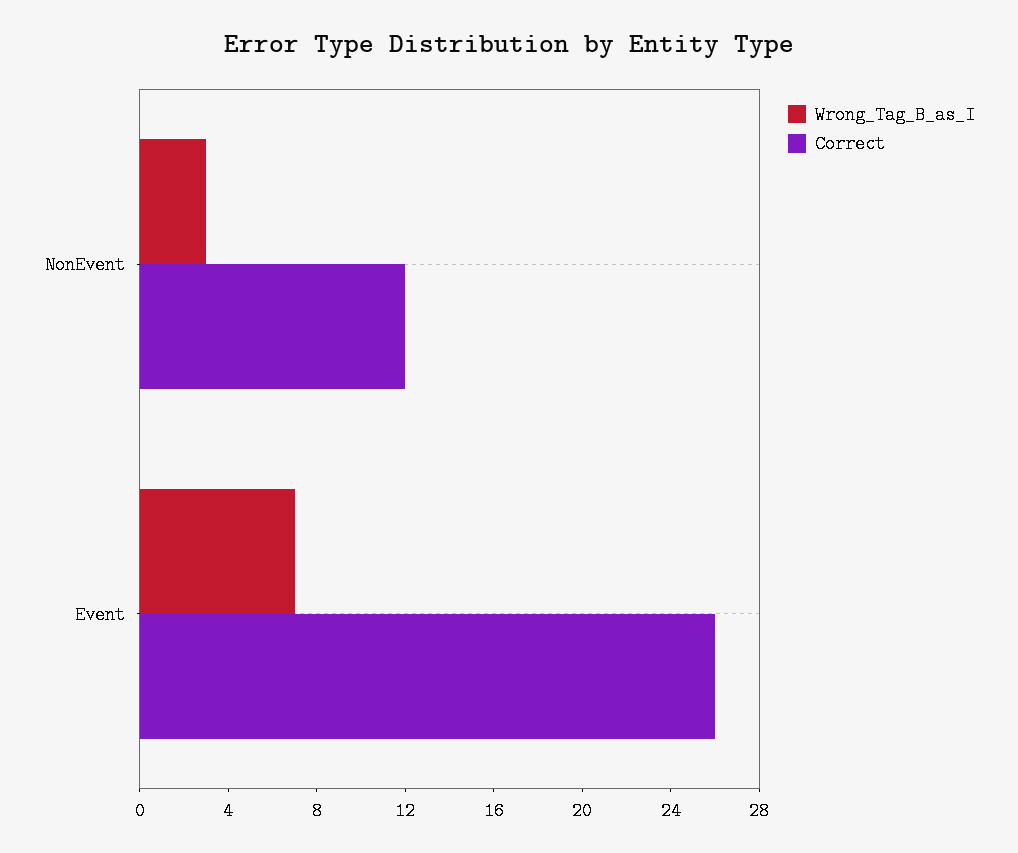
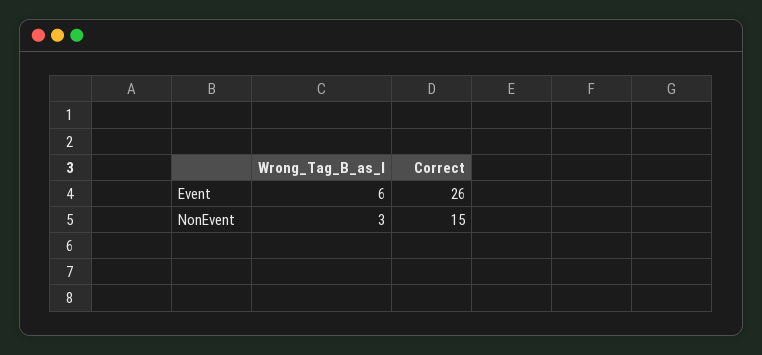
Correct, NonEvent: 12 -> 15
Wrong_Tag_B_as_I, Event: 7 -> 6

